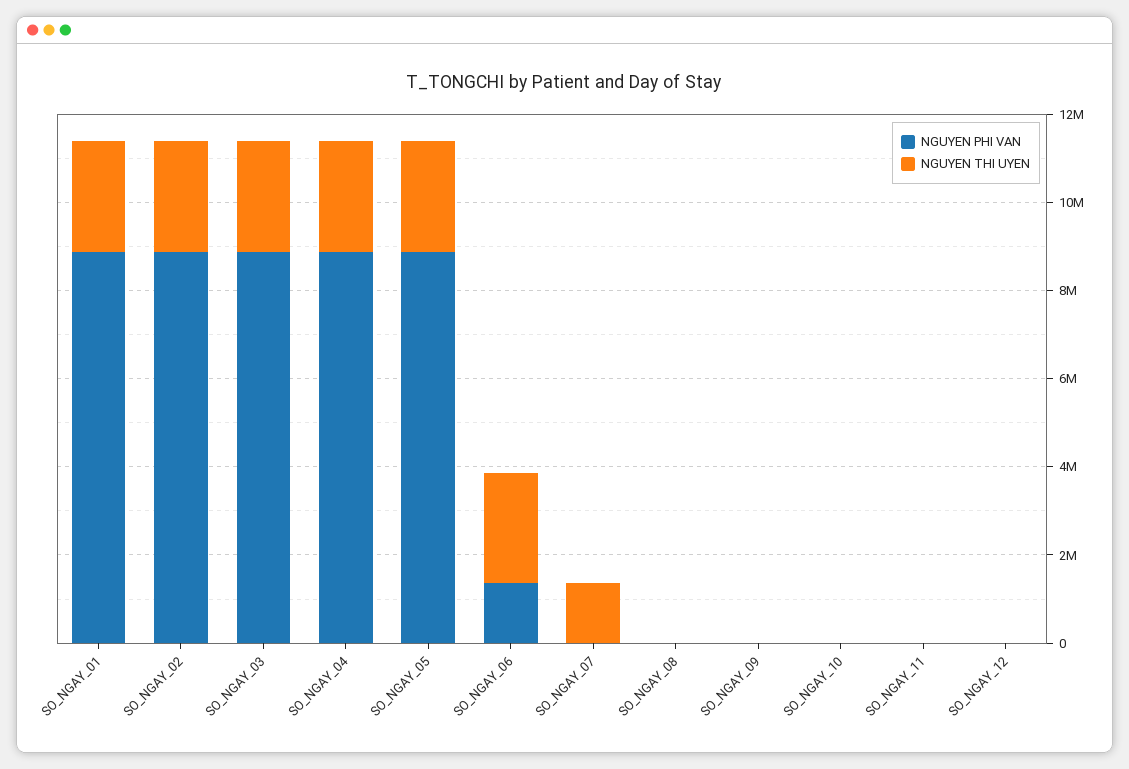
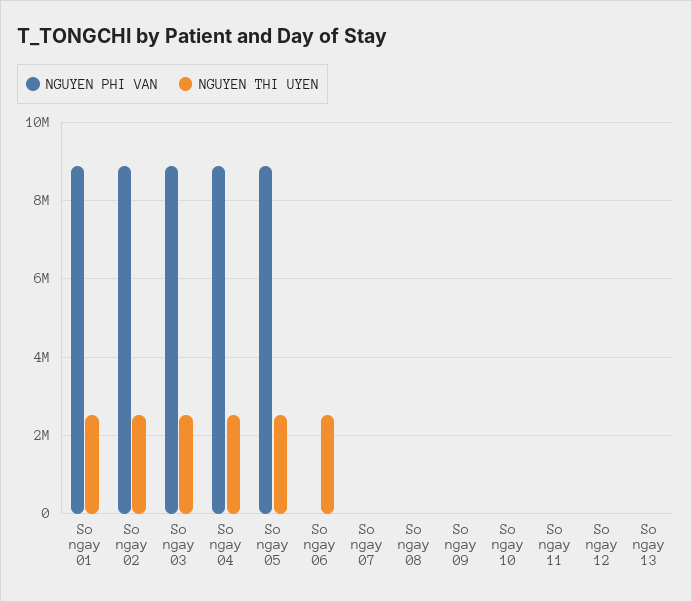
NGUYEN PHI VAN, SO_NGAY_06: 1500000 -> 0
NGUYEN THI UYEN, SO_NGAY_07: 1500000 -> 0
NGUYEN PHI VAN, So ngay 13: none -> 0
NGUYEN THI UYEN, So ngay 13: none -> 0

